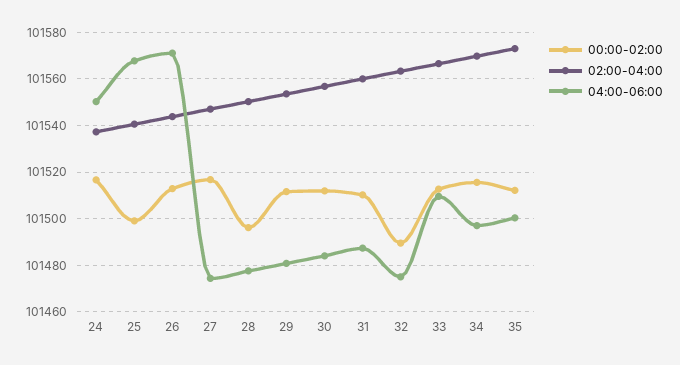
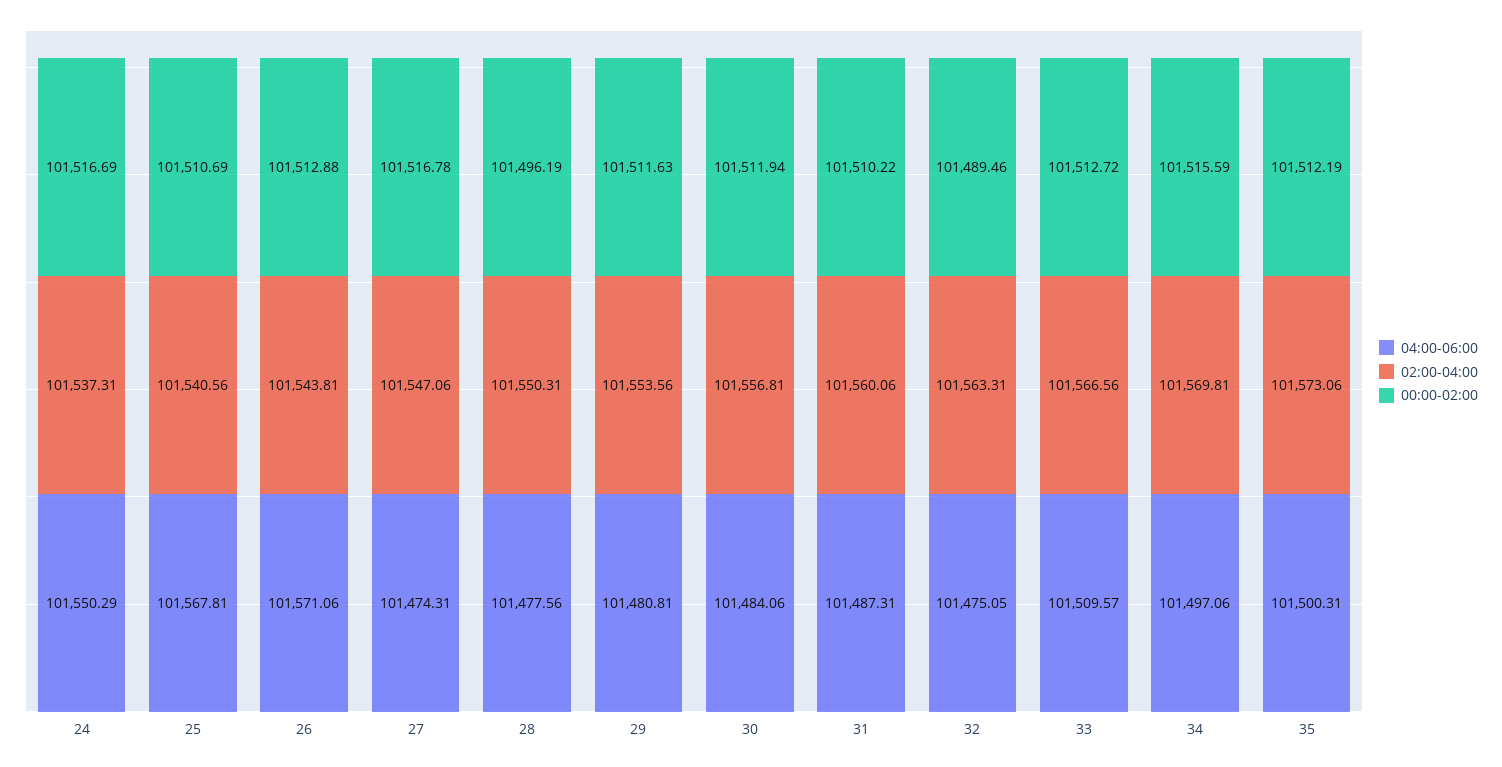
00:00-02:00, 25: 101500 -> 101510.69

